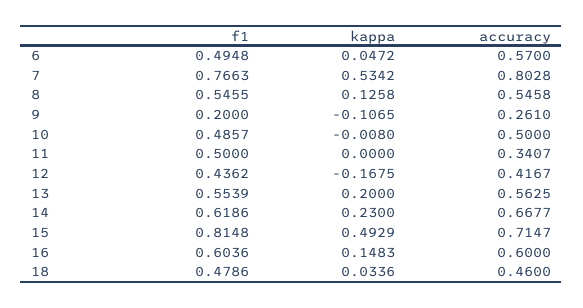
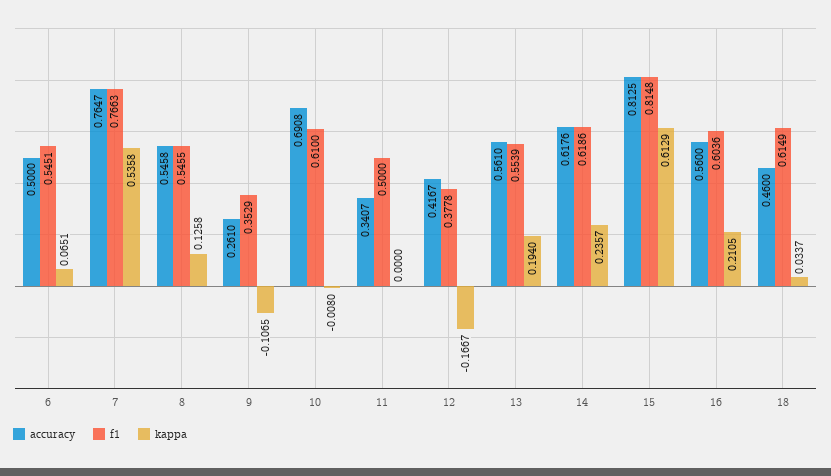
f1, 6: 0.4948 -> 0.5451
kappa, 6: 0.0472 -> 0.0651
accuracy, 6: 0.57 -> 0.5
kappa, 7: 0.5342 -> 0.5358
accuracy, 7: 0.8028 -> 0.7647
f1, 9: 0.2 -> 0.3529
f1, 10: 0.4857 -> 0.61
accuracy, 10: 0.5 -> 0.6908
f1, 12: 0.4362 -> 0.3778
kappa, 12: -0.1675 -> -0.1667
kappa, 13: 0.2 -> 0.194
accuracy, 13: 0.5625 -> 0.561
kappa, 14: 0.23 -> 0.2357
accuracy, 14: 0.6677 -> 0.6176
kappa, 15: 0.4929 -> 0.6129
accuracy, 15: 0.7147 -> 0.8125
kappa, 16: 0.1483 -> 0.2105
accuracy, 16: 0.6 -> 0.56
f1, 18: 0.4786 -> 0.6149
kappa, 18: 0.0336 -> 0.0337

